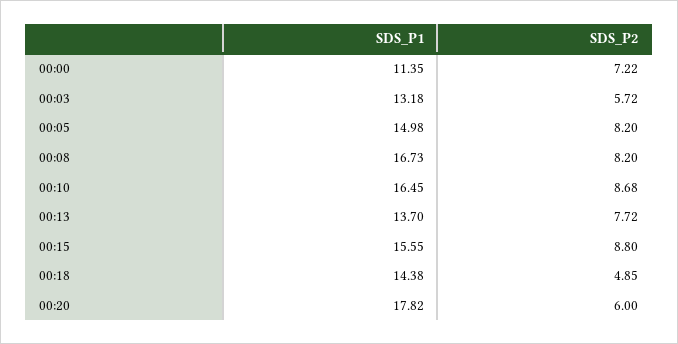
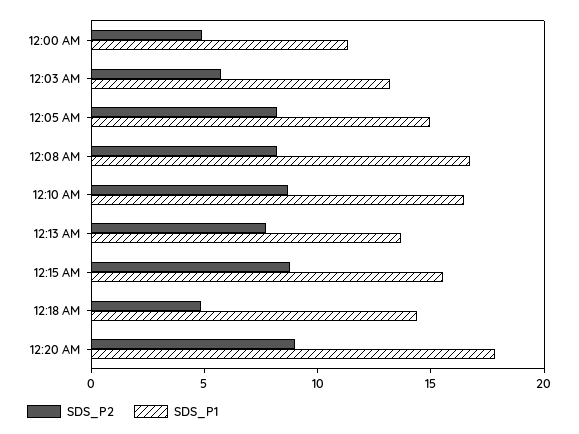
SDS_P2, 00:00: 7.22 -> 5
SDS_P2, 00:20: 6 -> 9

